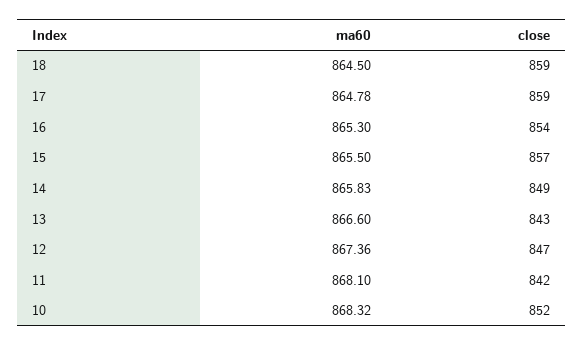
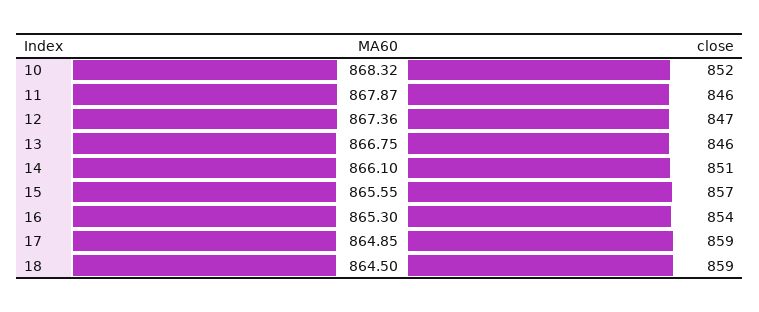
ma60, 17: 864.78 -> 864.85
ma60, 15: 865.5 -> 865.55
ma60, 14: 865.83 -> 866.1
close, 14: 849 -> 851
ma60, 13: 866.6 -> 866.75
close, 13: 843 -> 846
ma60, 11: 868.1 -> 867.87
close, 11: 842 -> 846

